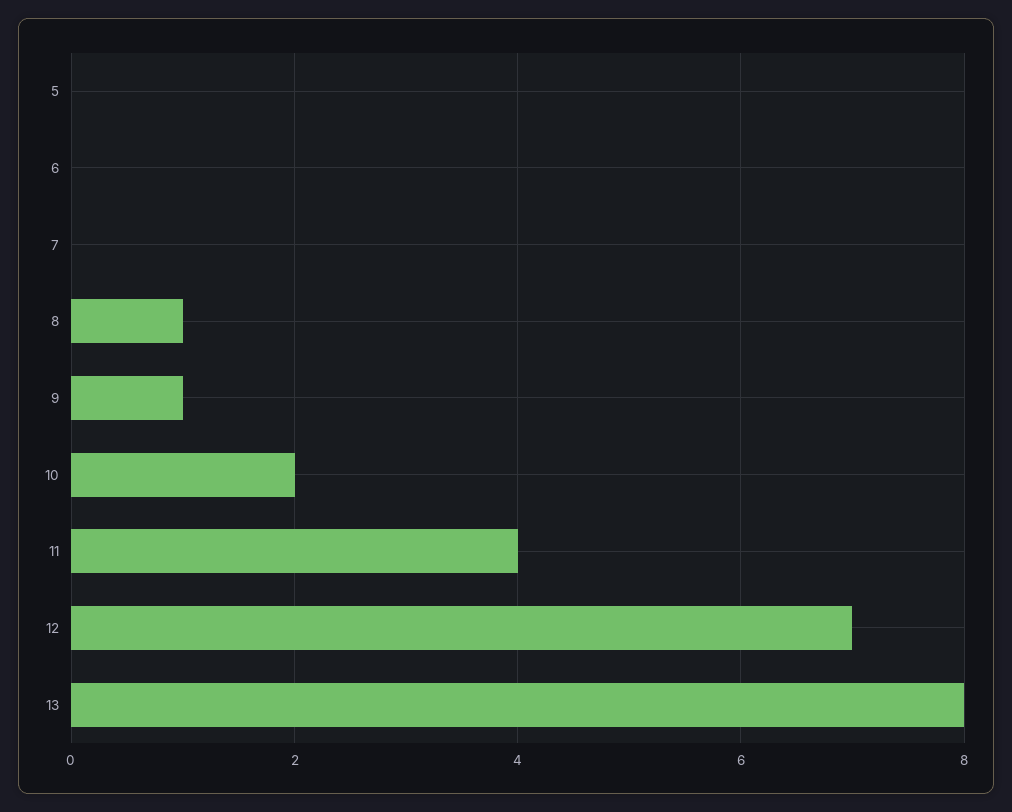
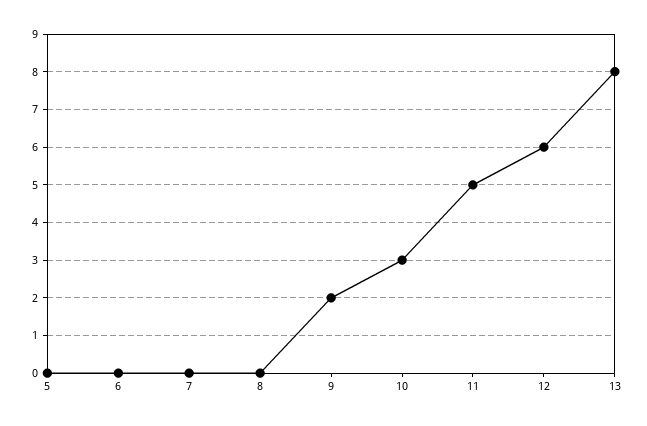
8: 1 -> 0
9: 1 -> 2
10: 2 -> 3
11: 4 -> 5
12: 7 -> 6

